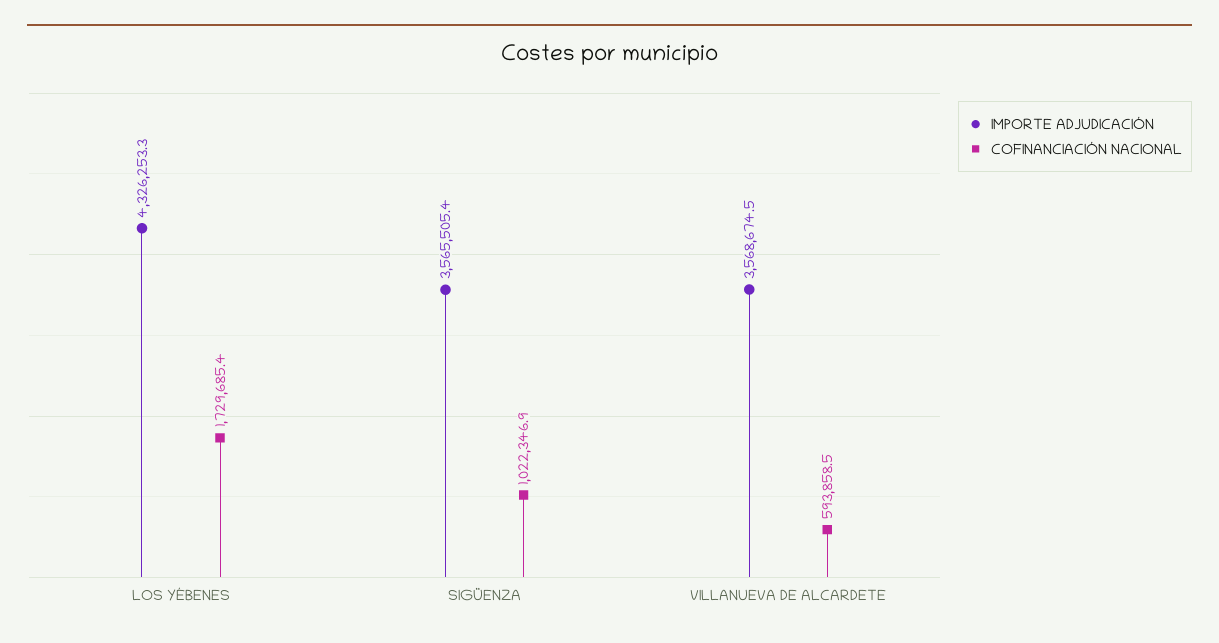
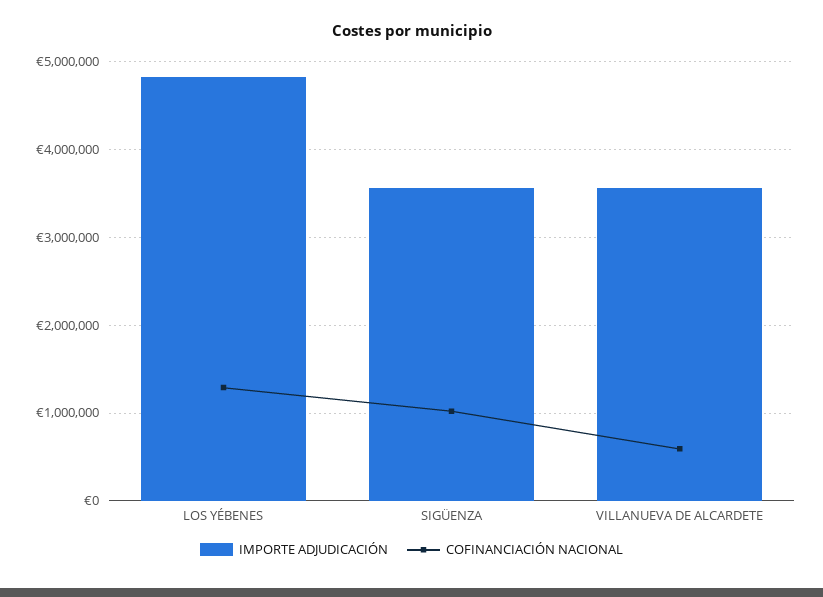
IMPORTE ADJUDICACIÓN, LOS YÉBENES: 4326253.3 -> 4800000
COFINANCIACIÓN NACIONAL, LOS YÉBENES: 1729685.4 -> 1300000

